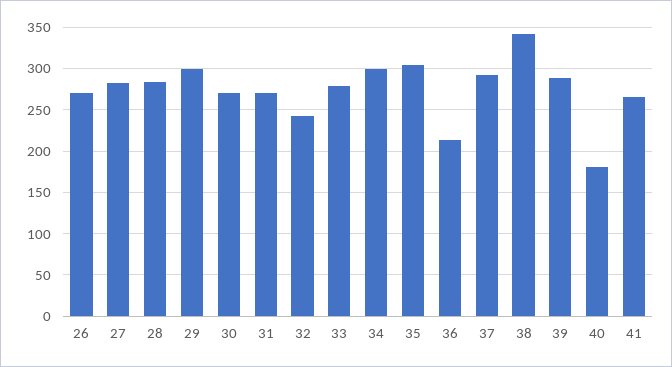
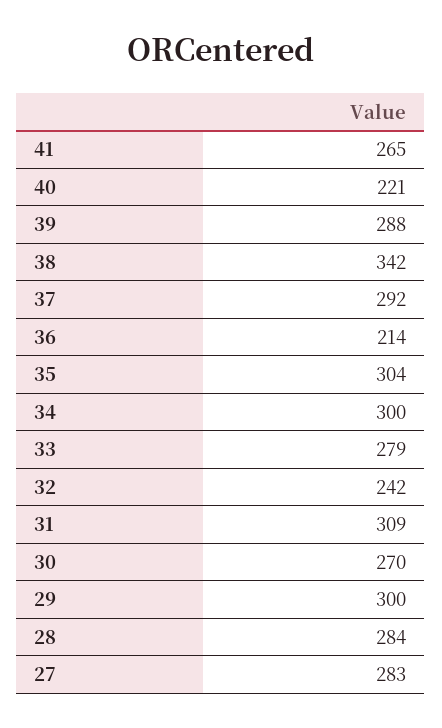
26: 270 -> none
31: 270 -> 309
40: 180 -> 221

